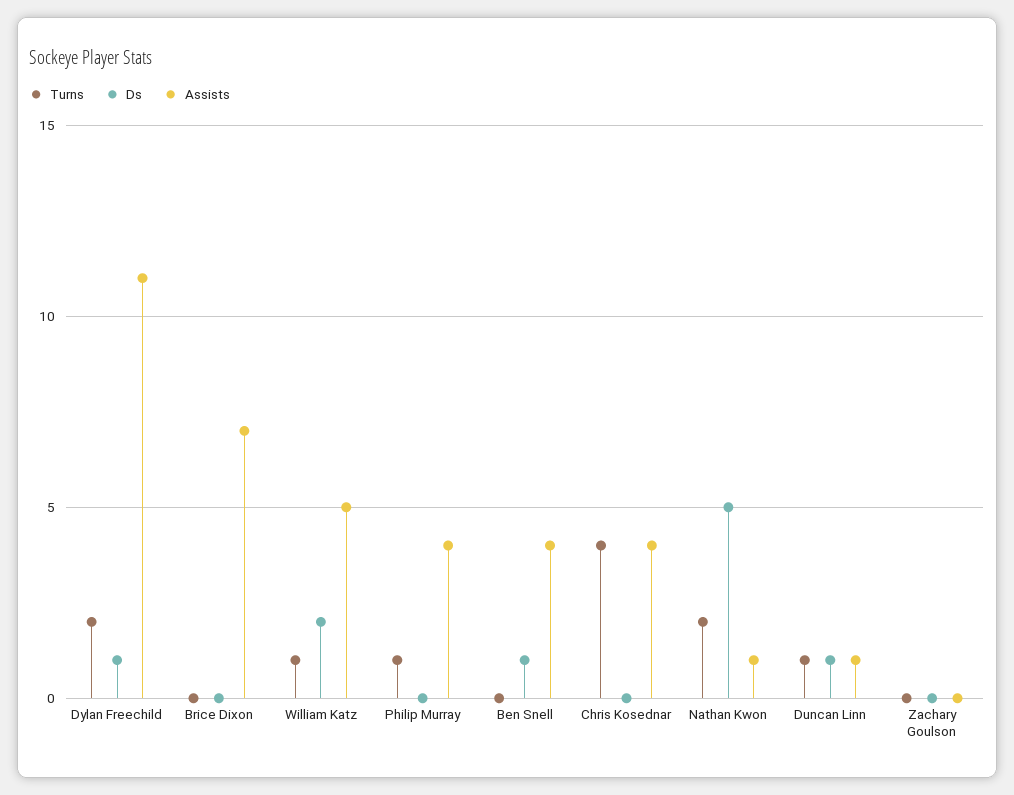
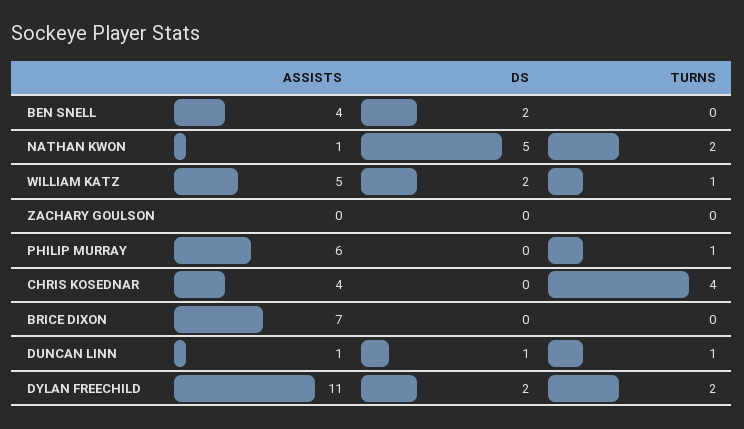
Ds, Dylan Freechild: 1 -> 2
Assists, Philip Murray: 4 -> 6
Ds, Ben Snell: 1 -> 2

